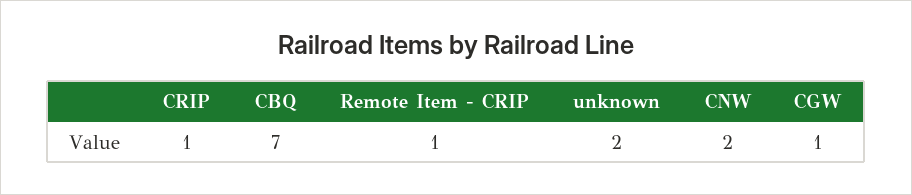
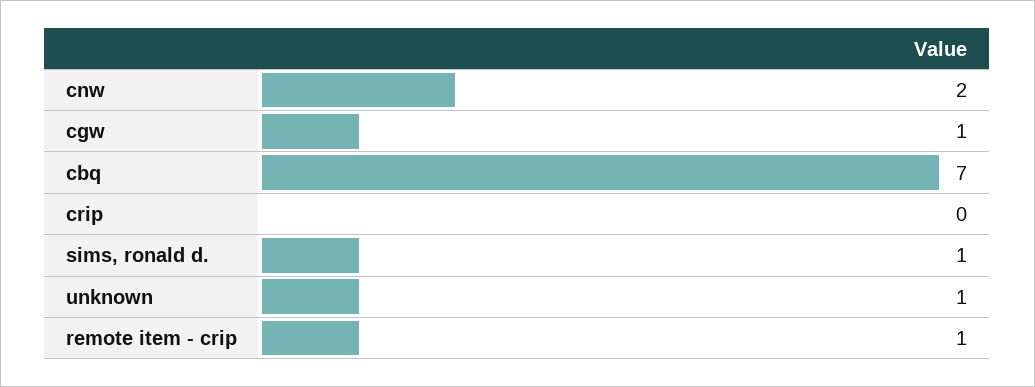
CRIP: 1 -> 0
unknown: 2 -> 1
sims, ronald d.: none -> 1

